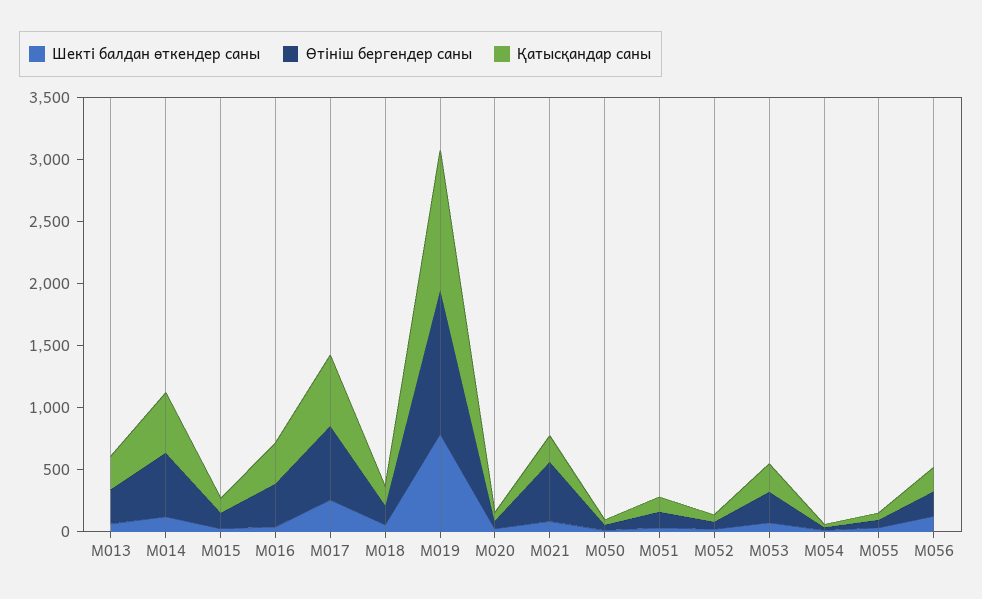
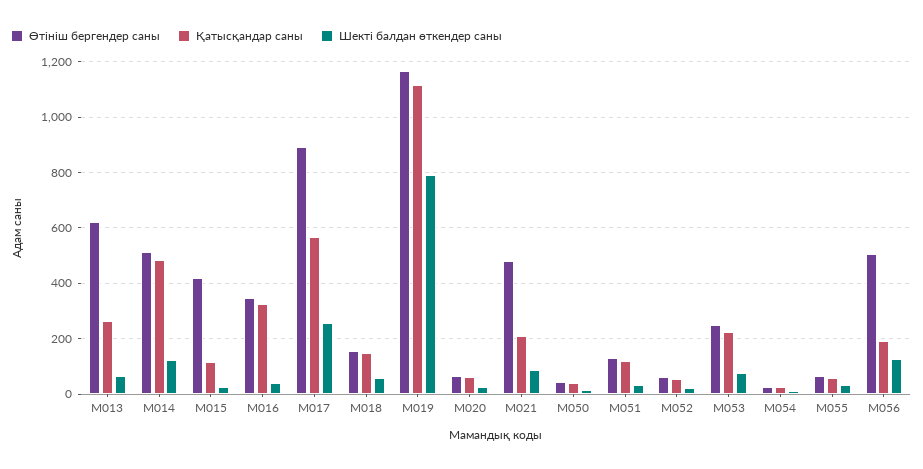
Өтініш бергендер саны, M013: 300 -> 625
Өтініш бергендер саны, M015: 100 -> 425
Өтініш бергендер саны, M017: 600 -> 900
Өтініш бергендер саны, M056: 200 -> 500

